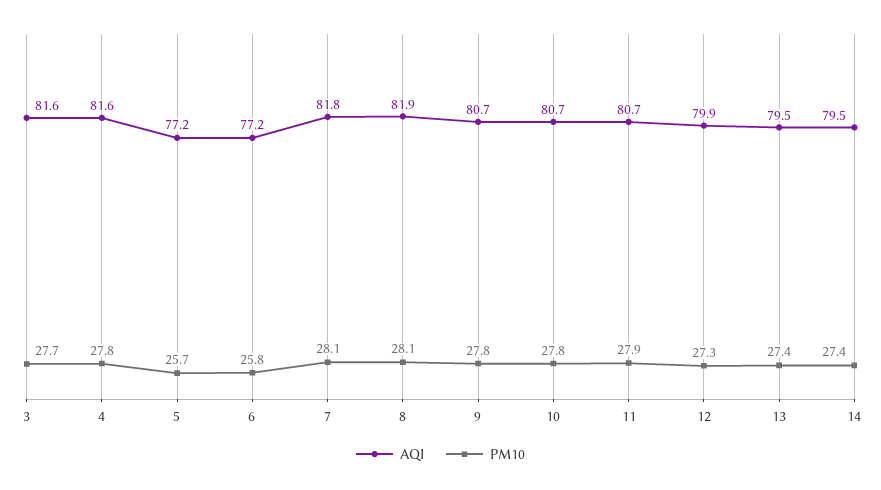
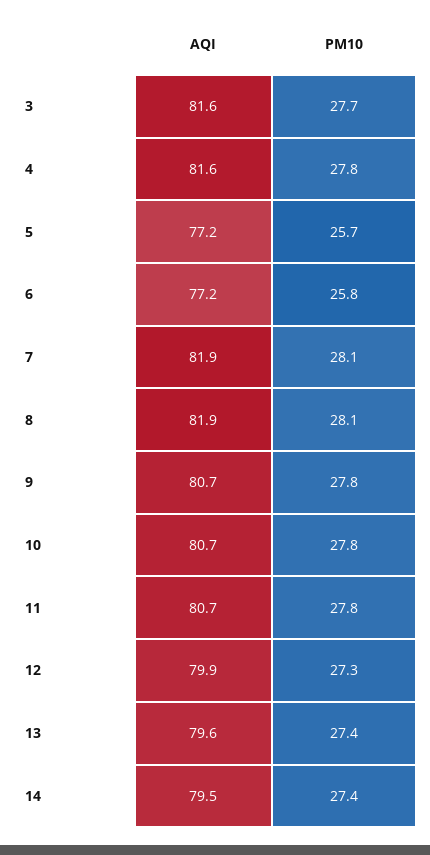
AQI, 7: 81.8 -> 81.9
PM10, 11: 27.9 -> 27.8
AQI, 13: 79.5 -> 79.6

